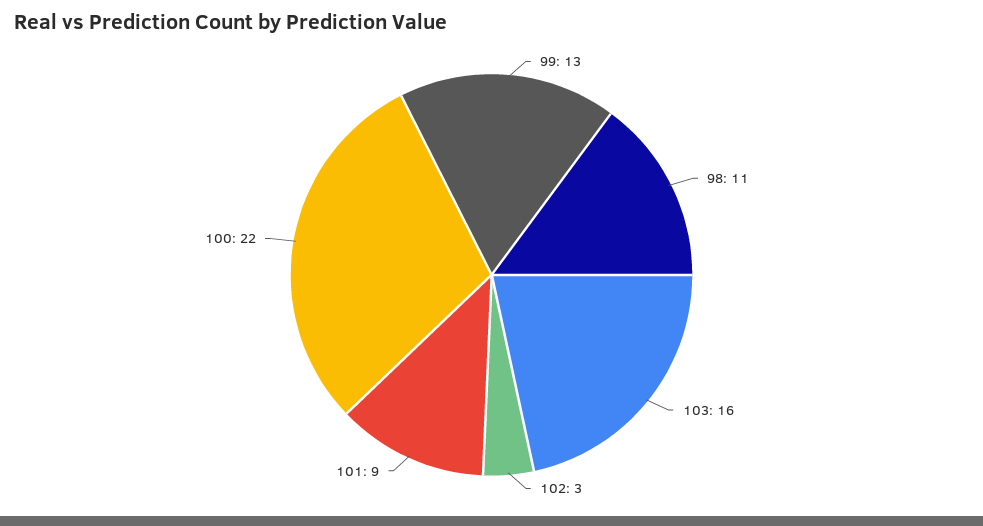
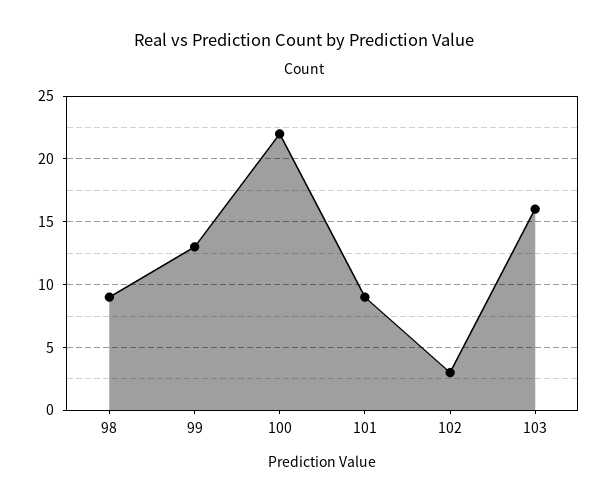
98: 11 -> 9

